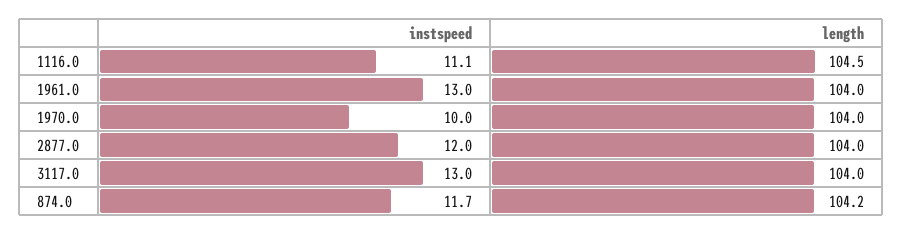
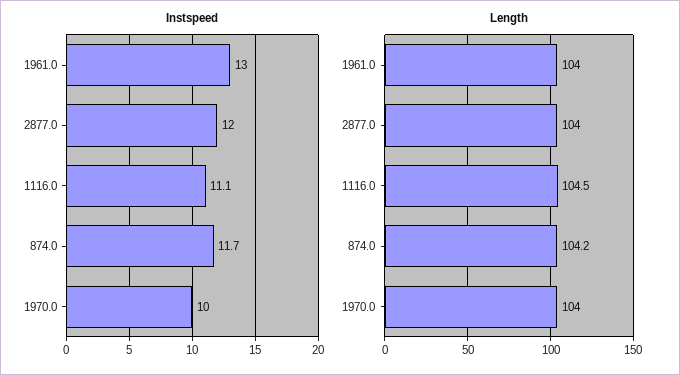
instspeed, 3117.0: 13 -> none
length, 3117.0: 104 -> none

